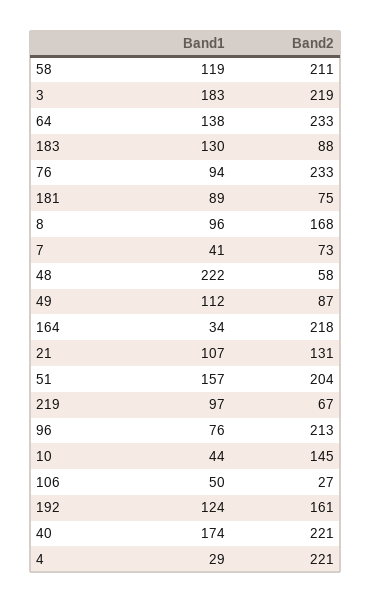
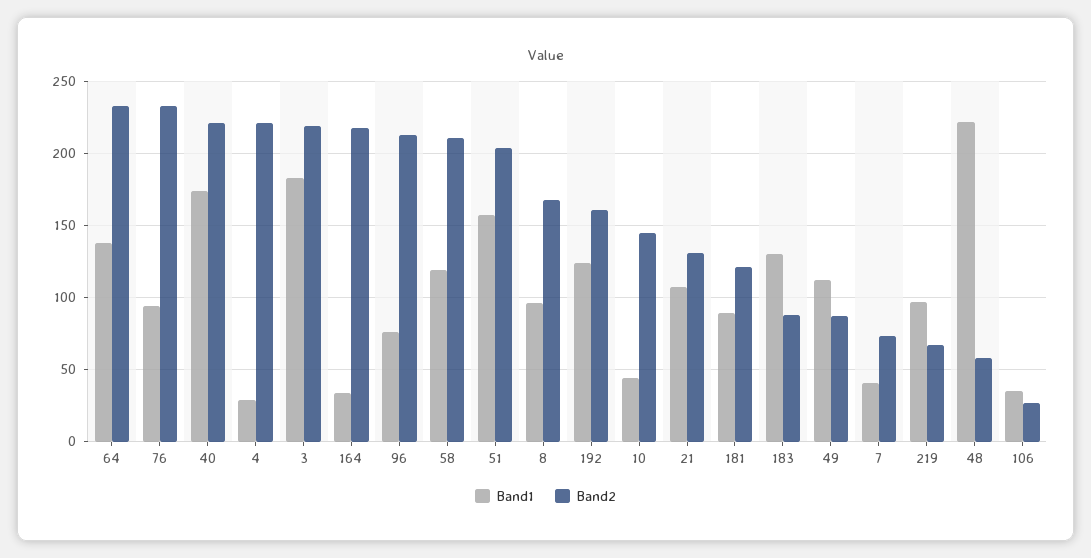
Band2, 181: 75 -> 120
Band1, 106: 50 -> 35

